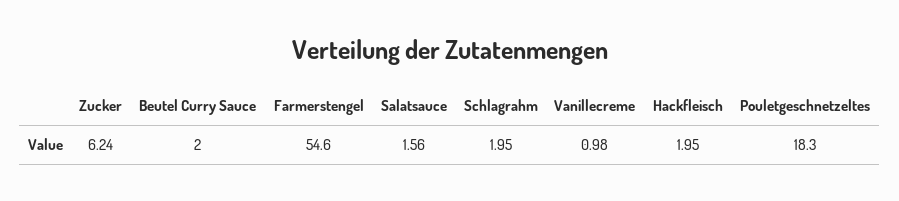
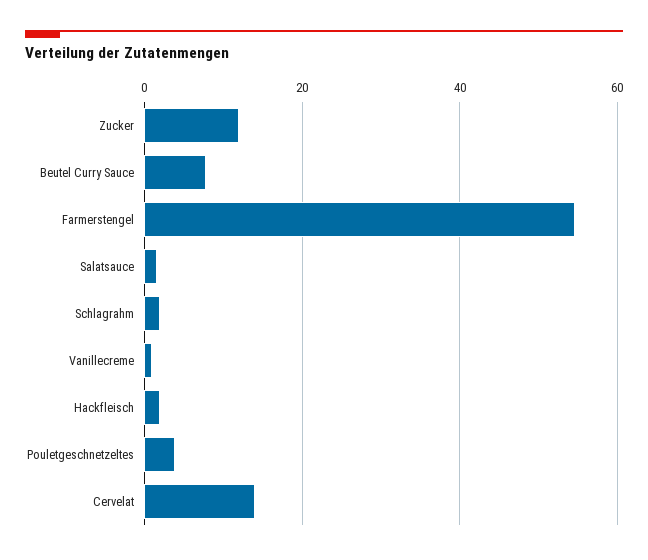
Zucker: 6.24 -> 12
Beutel Curry Sauce: 2 -> 8
Pouletgeschnetzeltes: 18.3 -> 4
Cervelat: none -> 14

